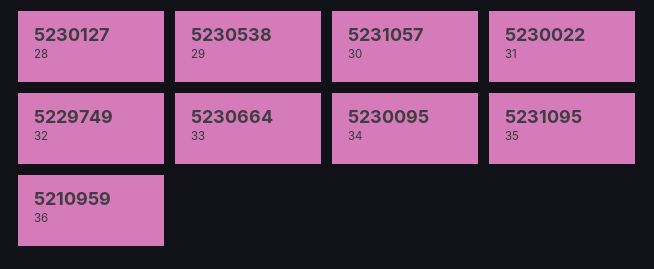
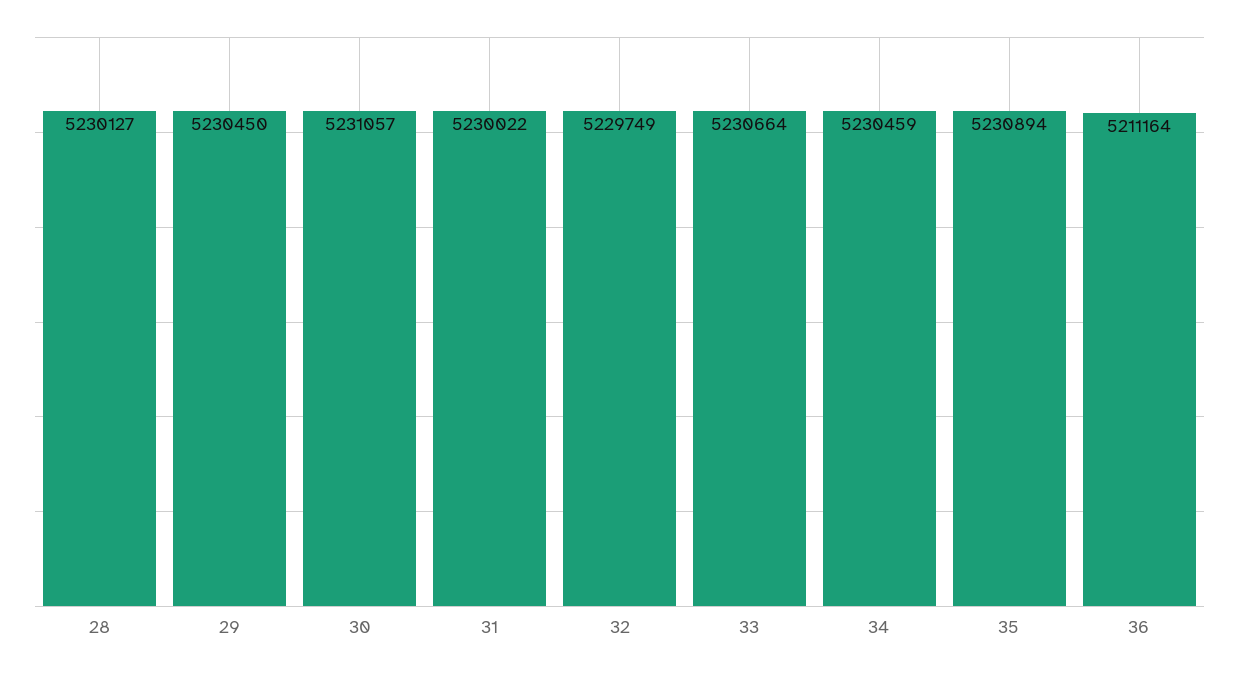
29: 5230538 -> 5230450
34: 5230095 -> 5230459
35: 5231095 -> 5230894
36: 5210959 -> 5211164

